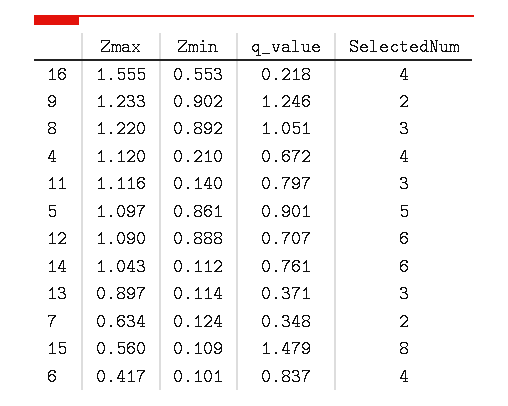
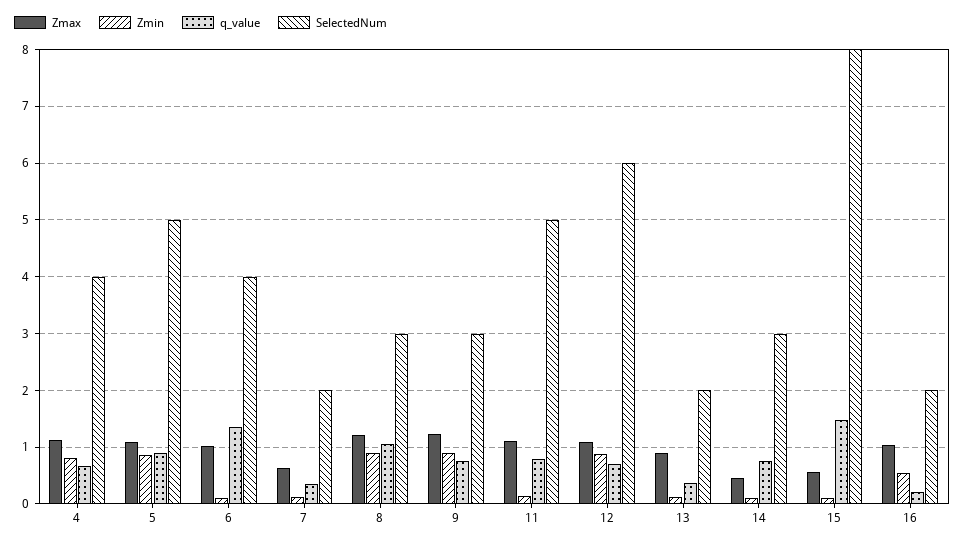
Zmax, 16: 1.555 -> 1
SelectedNum, 16: 4 -> 2
q_value, 9: 1.246 -> 0.8
SelectedNum, 9: 2 -> 3
Zmin, 4: 0.21 -> 0.8
SelectedNum, 11: 3 -> 5
Zmax, 14: 1.043 -> 0.4
SelectedNum, 14: 6 -> 3
SelectedNum, 13: 3 -> 2
Zmax, 6: 0.417 -> 1
q_value, 6: 0.837 -> 1.4

